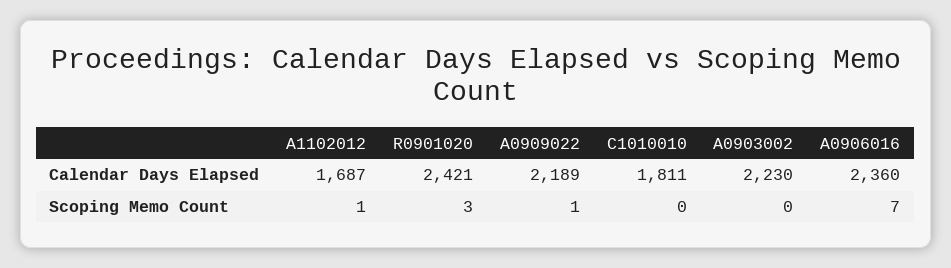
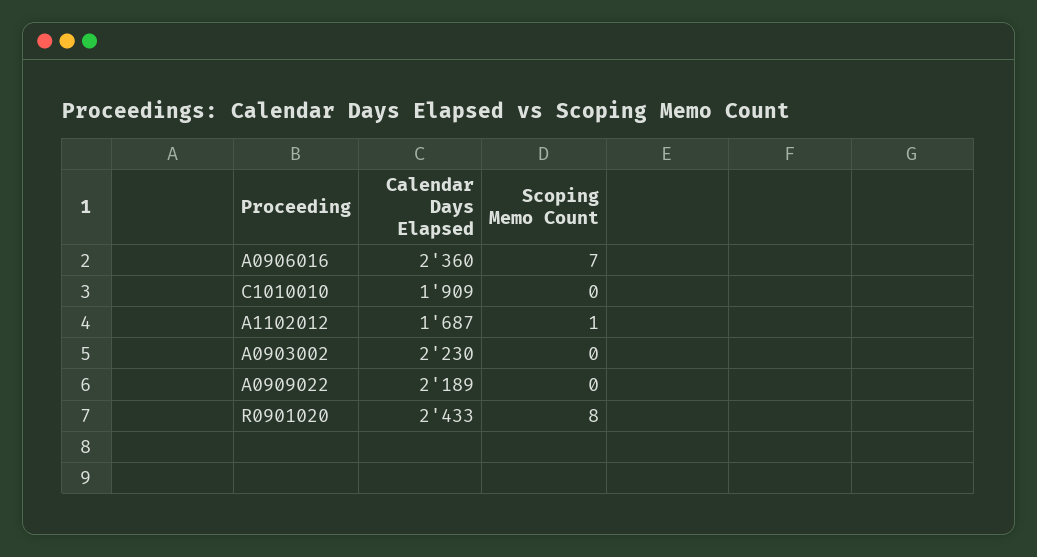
R0901020, Calendar Days Elapsed: 2421 -> 2433
C1010010, Calendar Days Elapsed: 1811 -> 1909
R0901020, Scoping Memo Count: 3 -> 8
A0909022, Scoping Memo Count: 1 -> 0

